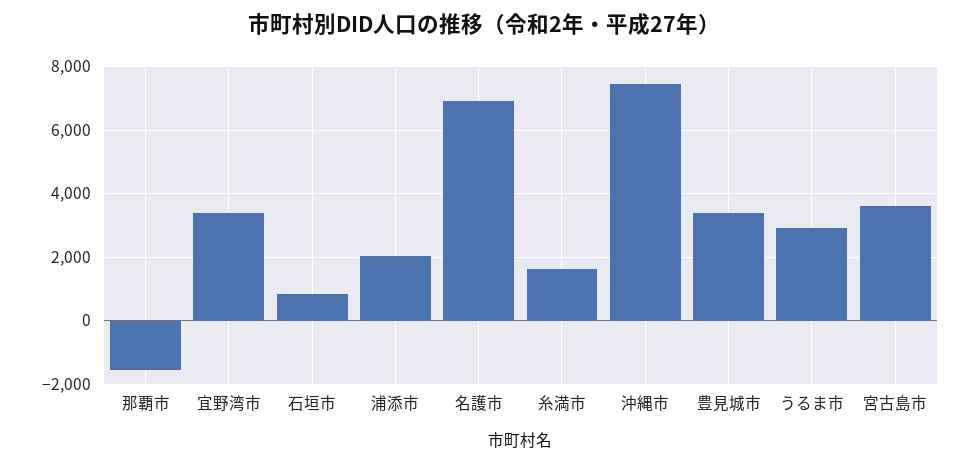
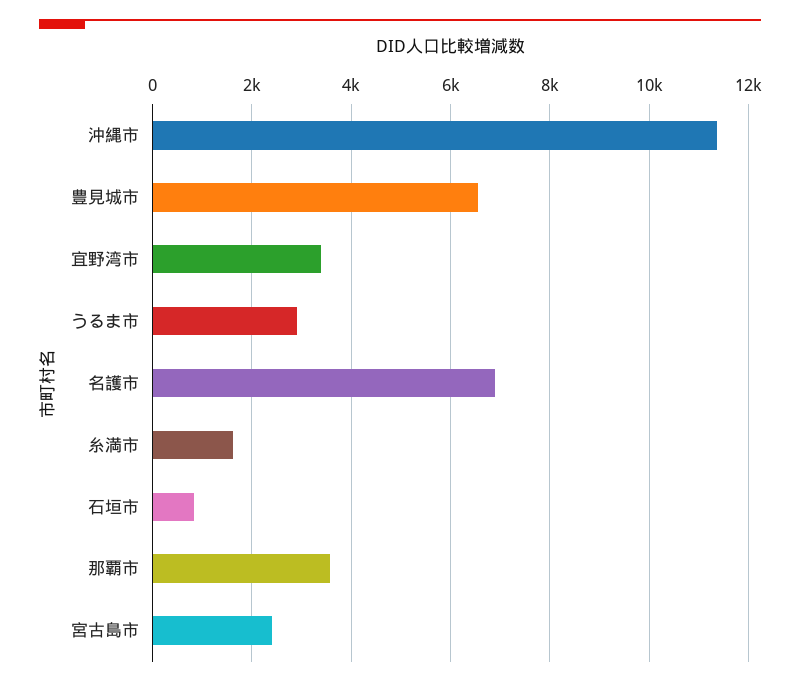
那覇市: -1600 -> 3600
浦添市: 2000 -> none
沖縄市: 7400 -> 11400
豊見城市: 3400 -> 6600
宮古島市: 3600 -> 2400

